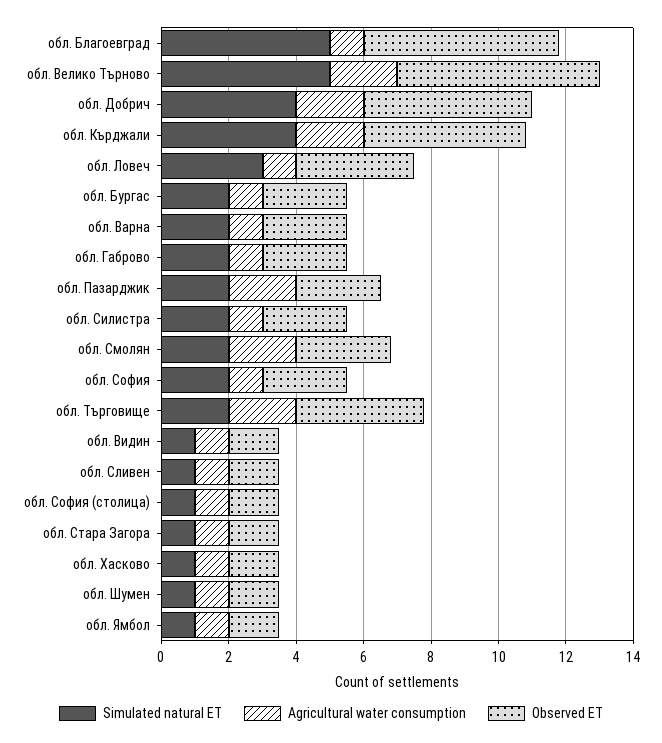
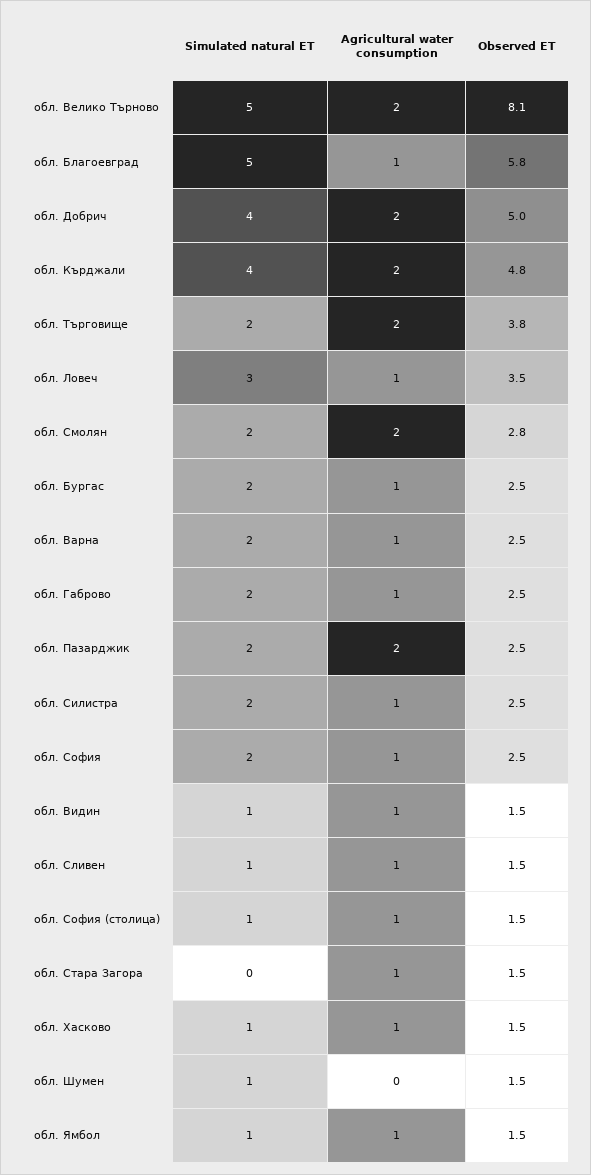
Observed ET, обл. Велико Търново: 6 -> 8.1
Simulated natural ET, обл. Стара Загора: 1 -> 0
Agricultural water consumption, обл. Шумен: 1 -> 0

